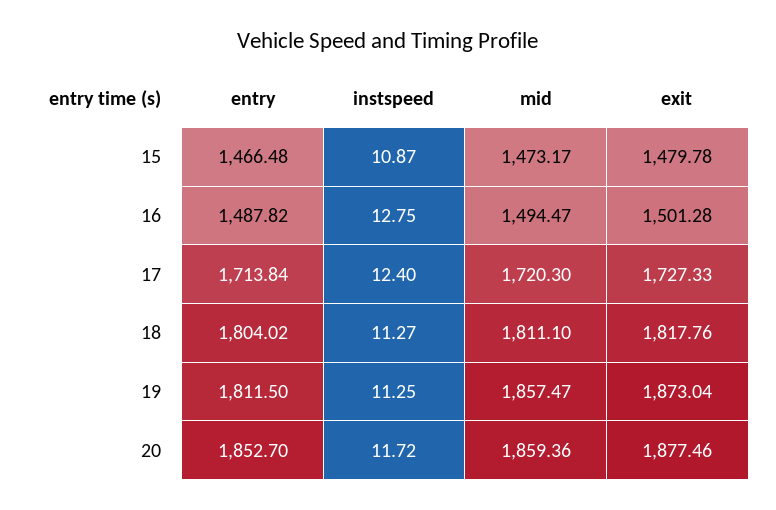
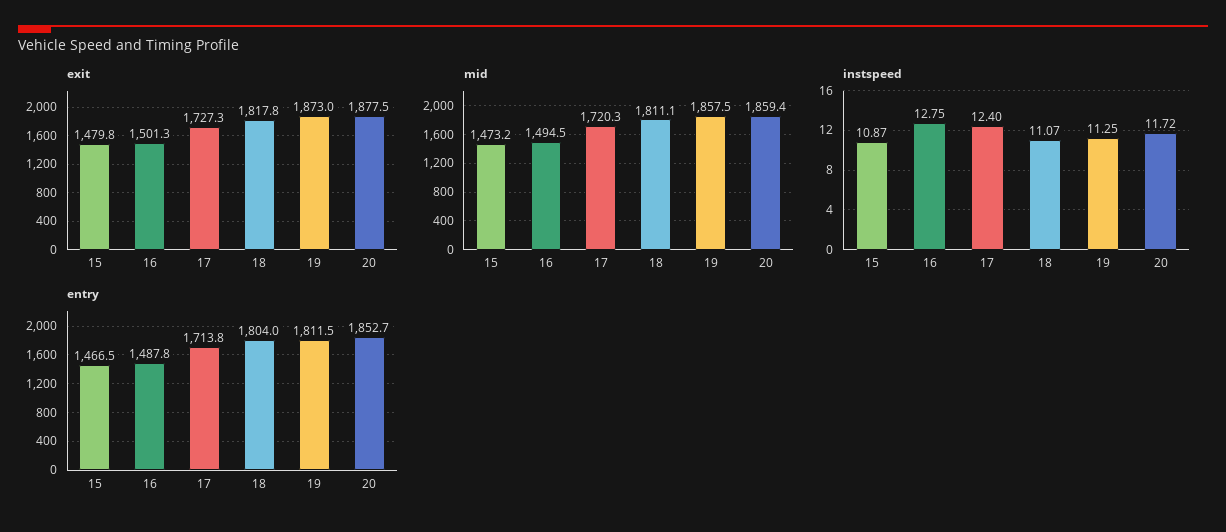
instspeed, 18: 11.27 -> 11.07

